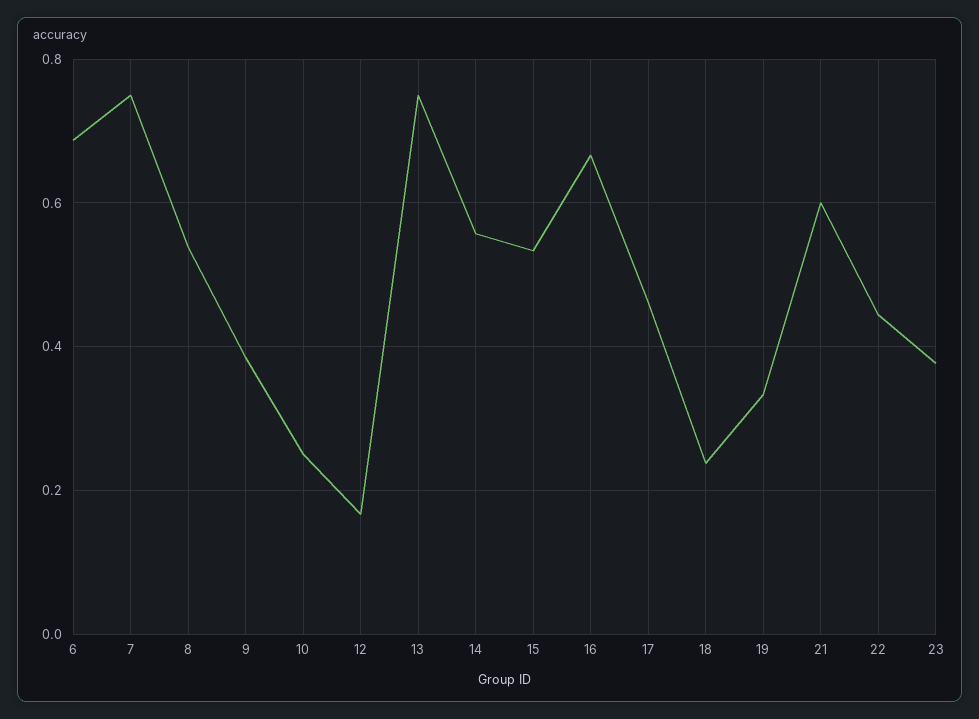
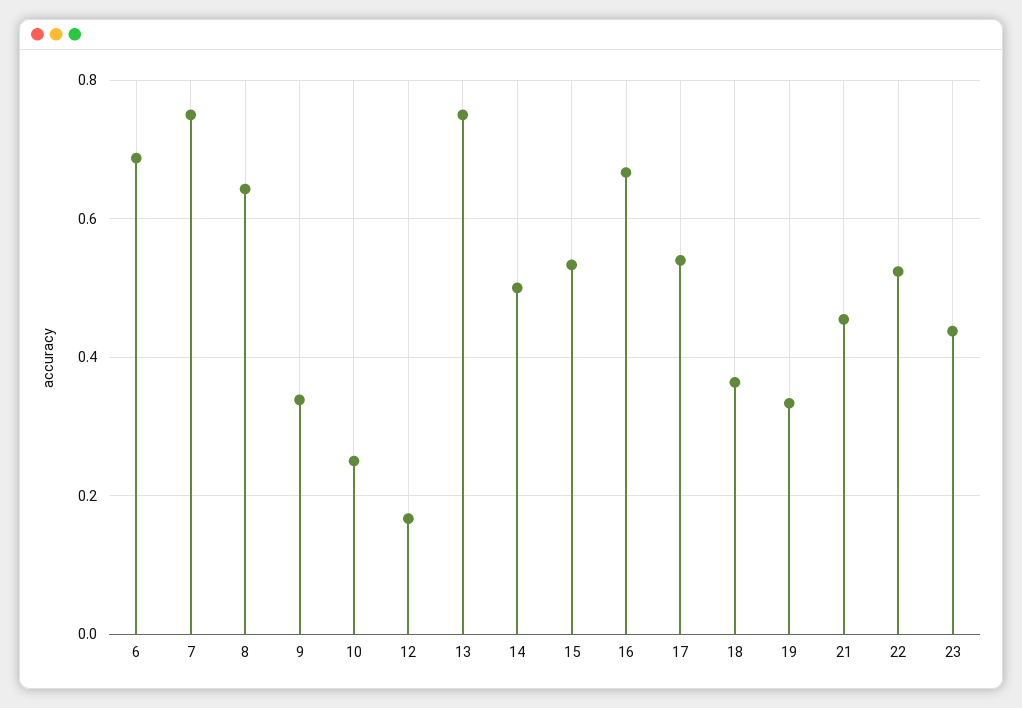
8: 0.54 -> 0.64
9: 0.38 -> 0.34
14: 0.56 -> 0.5
17: 0.46 -> 0.54
18: 0.24 -> 0.36
21: 0.6 -> 0.46
22: 0.44 -> 0.52
23: 0.38 -> 0.44

